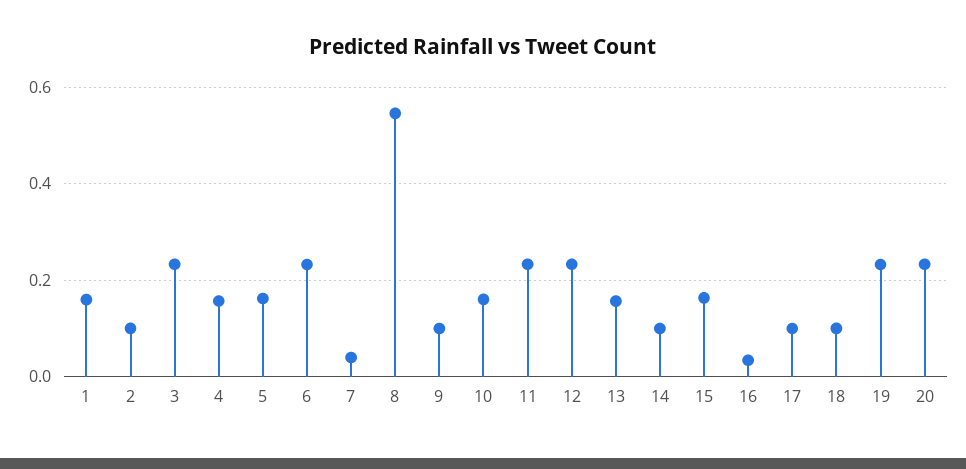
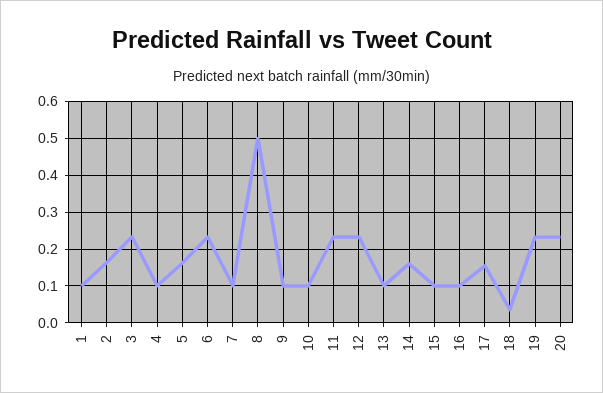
1: 0.16 -> 0.1
2: 0.1 -> 0.16
4: 0.16 -> 0.1
7: 0.04 -> 0.1
8: 0.54 -> 0.5
10: 0.16 -> 0.1
13: 0.16 -> 0.1
14: 0.1 -> 0.16
15: 0.16 -> 0.1
16: 0.04 -> 0.1
17: 0.1 -> 0.16
18: 0.1 -> 0.04

